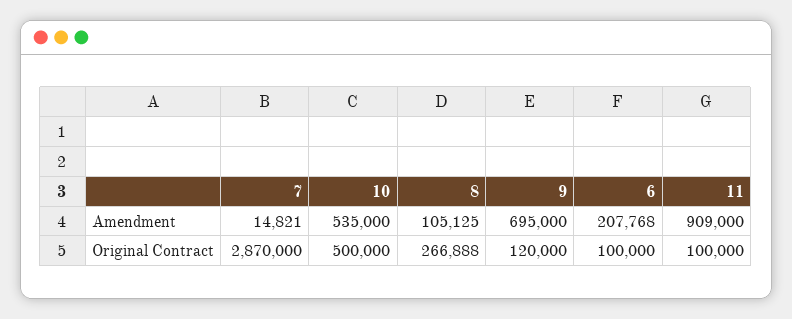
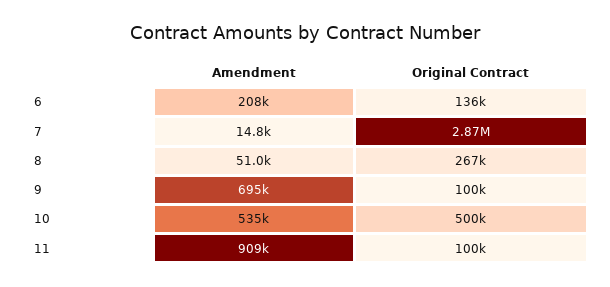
8, Amendment: 105125 -> 51000
9, Original Contract: 120000 -> 100000
6, Original Contract: 100000 -> 136000

